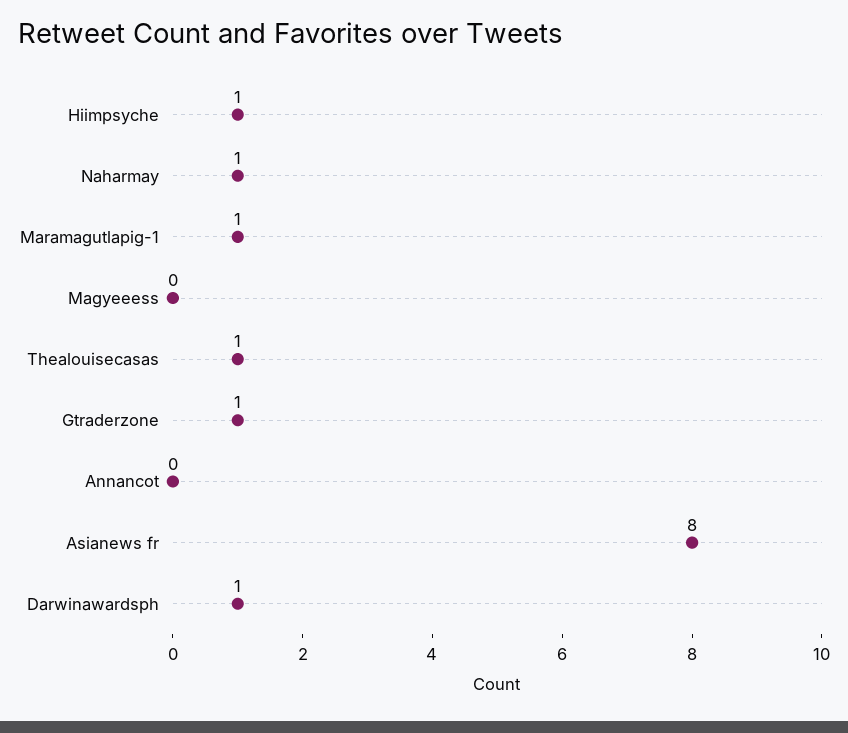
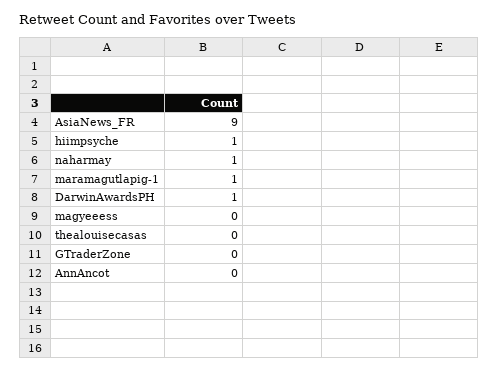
Thealouisecasas: 1 -> 0
Gtraderzone: 1 -> 0
Asianews fr: 8 -> 9

